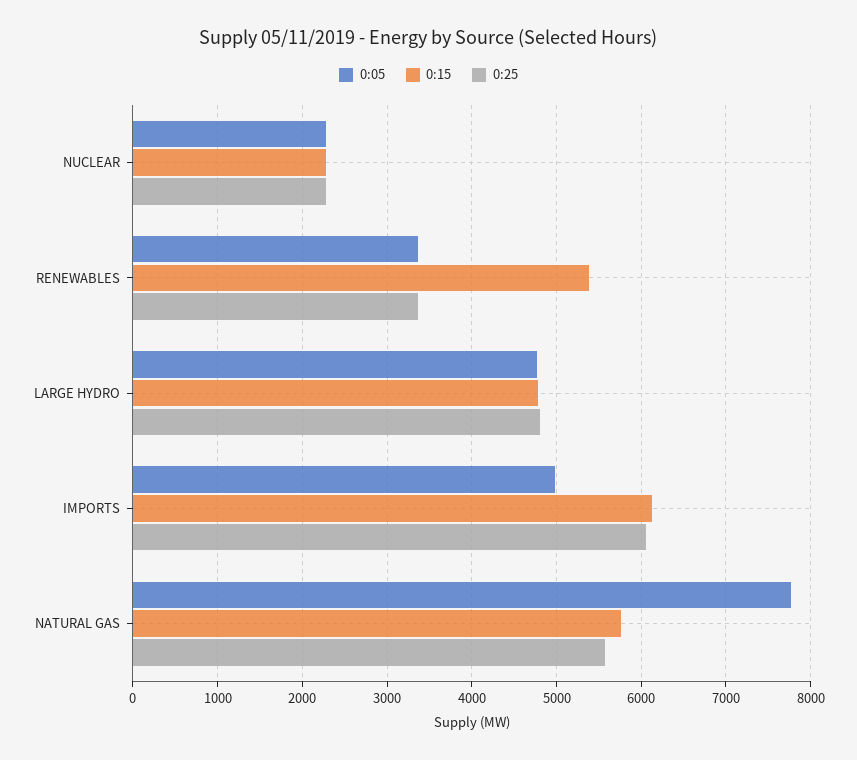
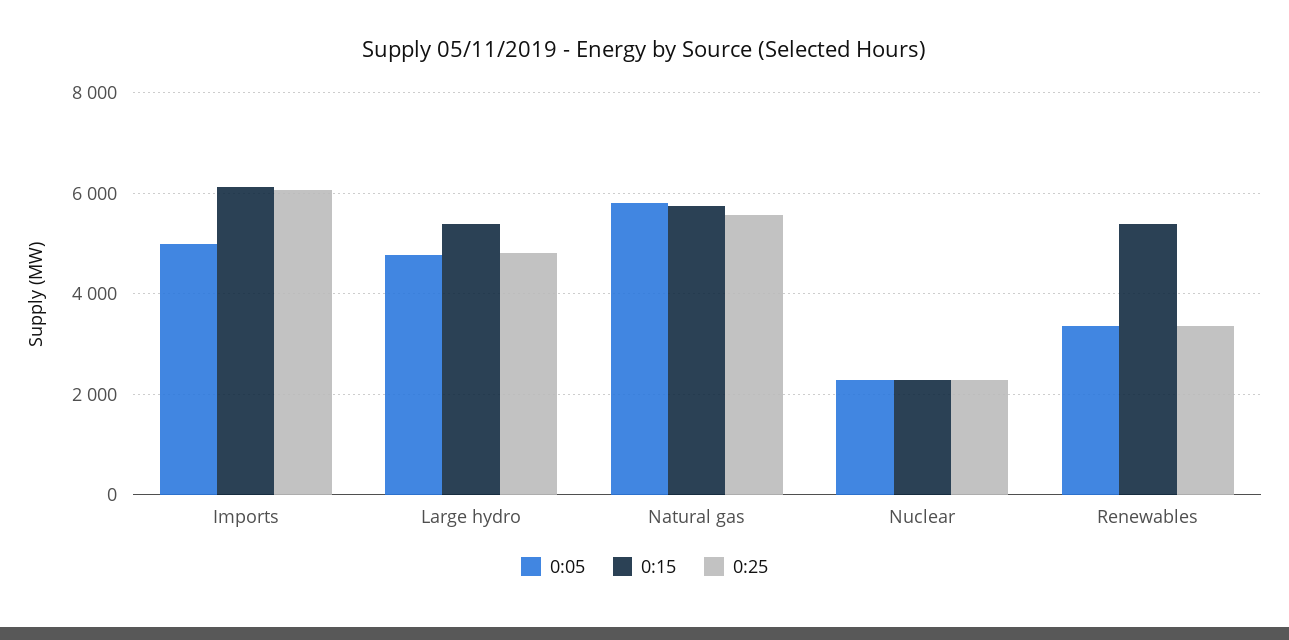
0:15, LARGE HYDRO: 4800 -> 5400
0:05, NATURAL GAS: 7800 -> 5800

